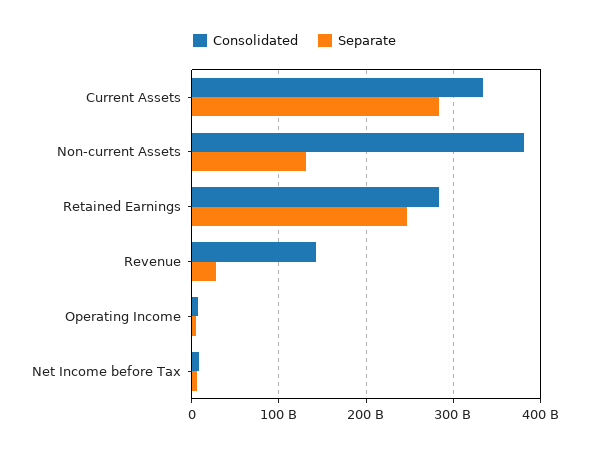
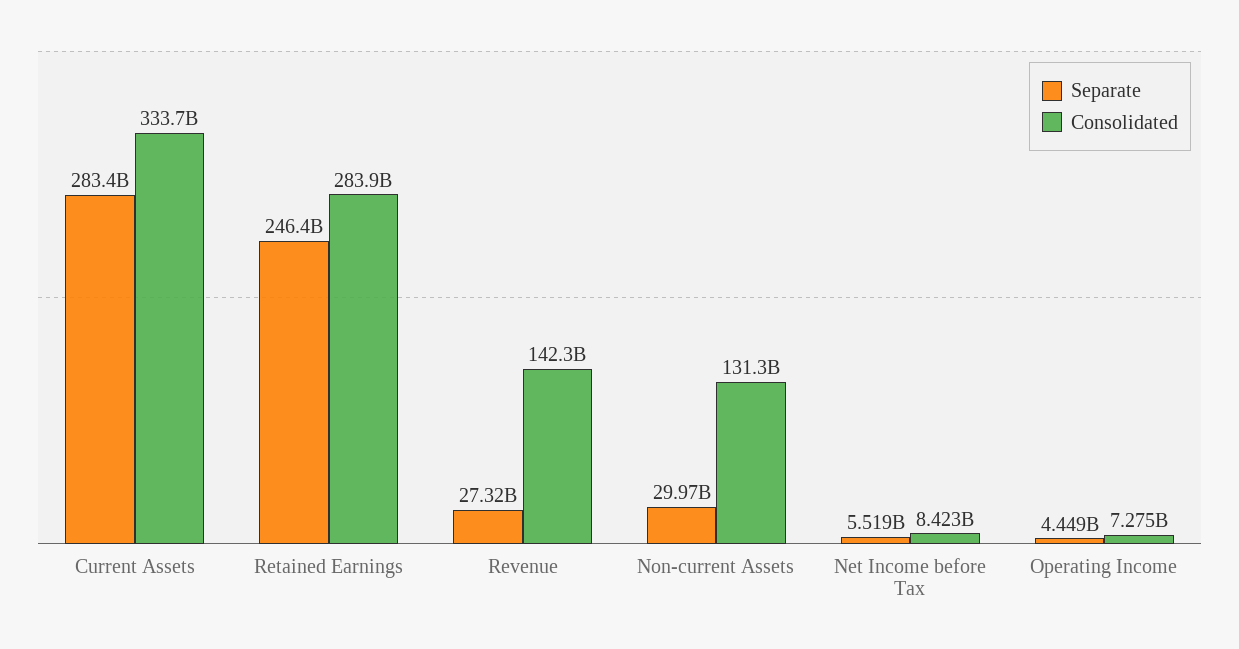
Consolidated, Non-current Assets: 380000000000 -> 131300000000
Separate, Non-current Assets: 130000000000 -> 29970000000

